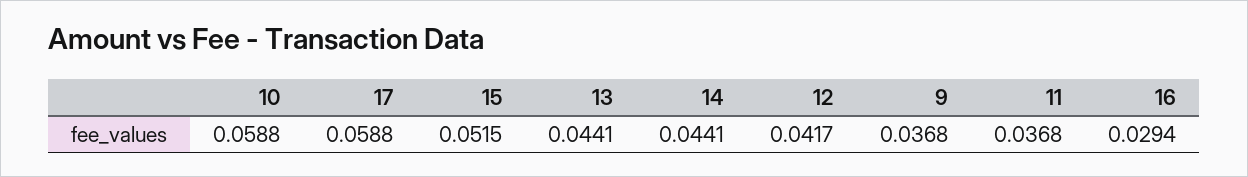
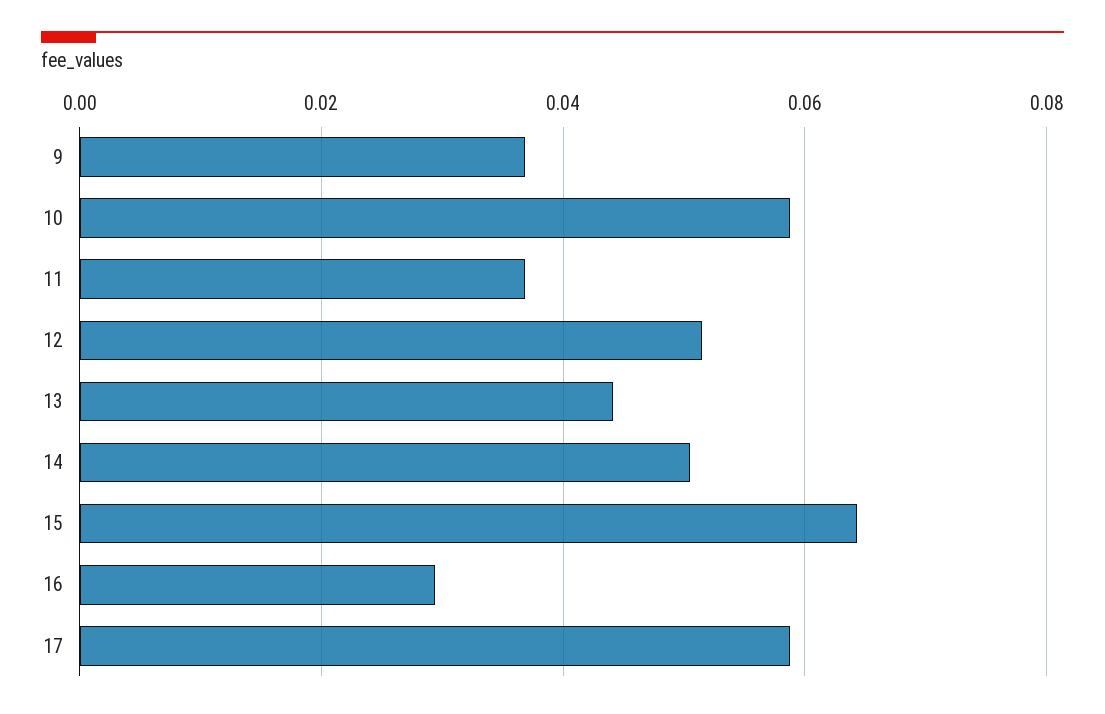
15: 0.0515 -> 0.064
14: 0.0441 -> 0.05
12: 0.0417 -> 0.052

